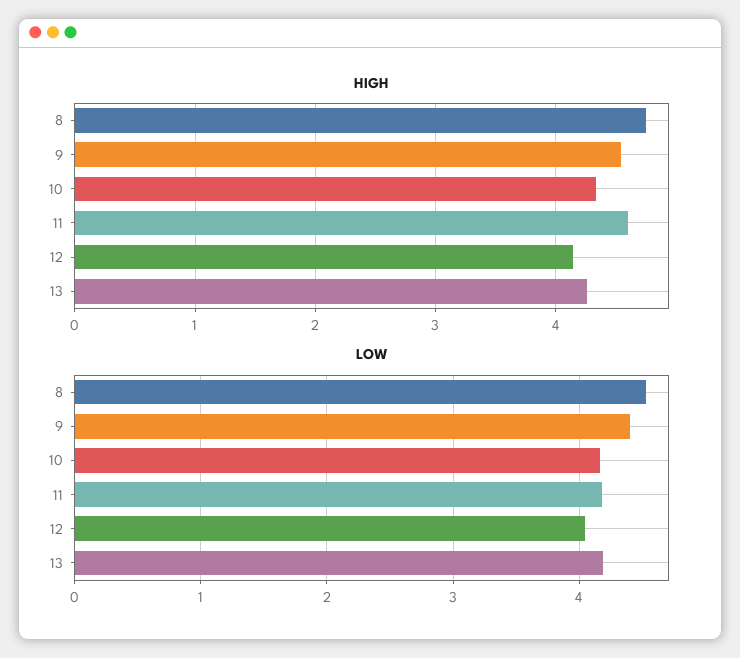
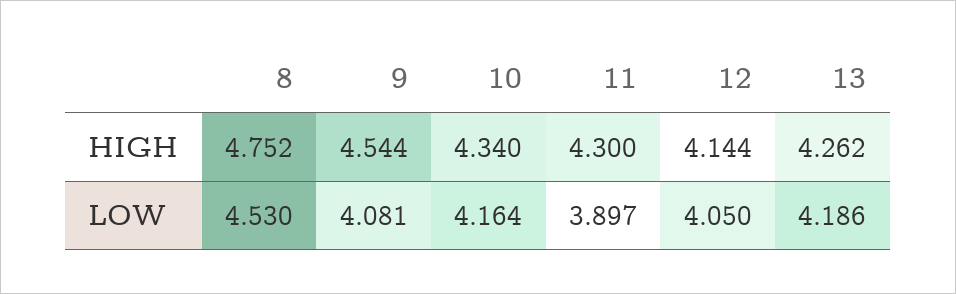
HIGH, 11: 4.6 -> 4.3
LOW, 9: 4.4 -> 4.081
LOW, 11: 4.2 -> 3.897

